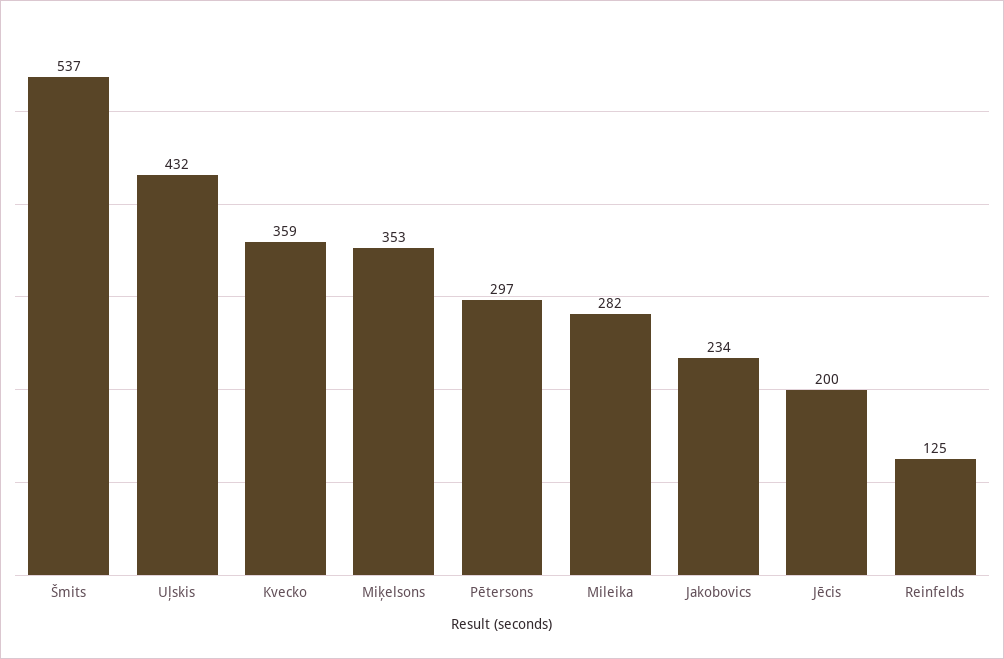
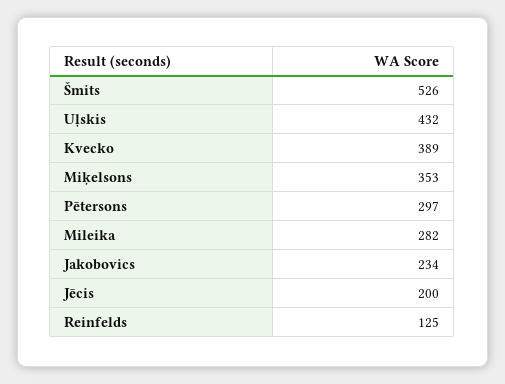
Šmits: 537 -> 526
Kvecko: 359 -> 389

